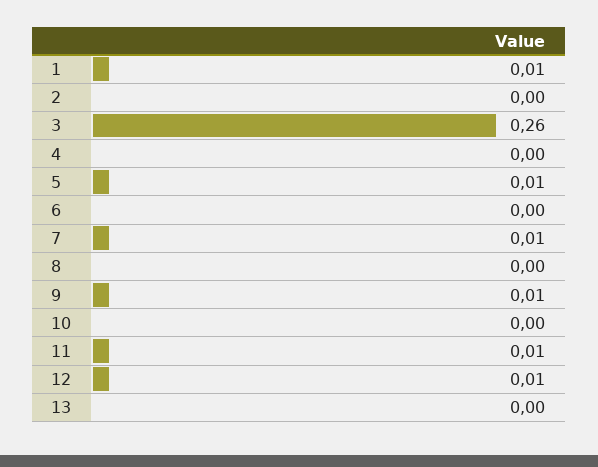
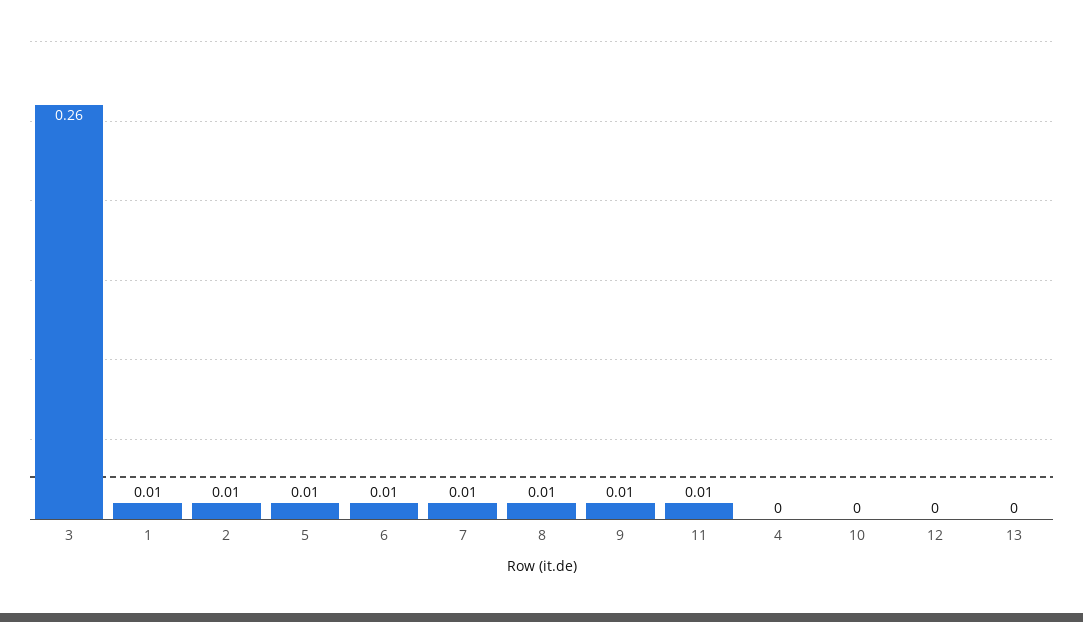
2: 0 -> 0.01
6: 0 -> 0.01
8: 0 -> 0.01
12: 0.01 -> 0

